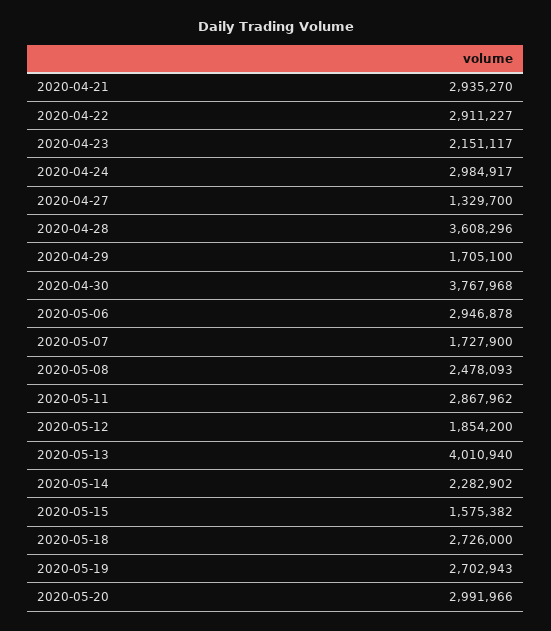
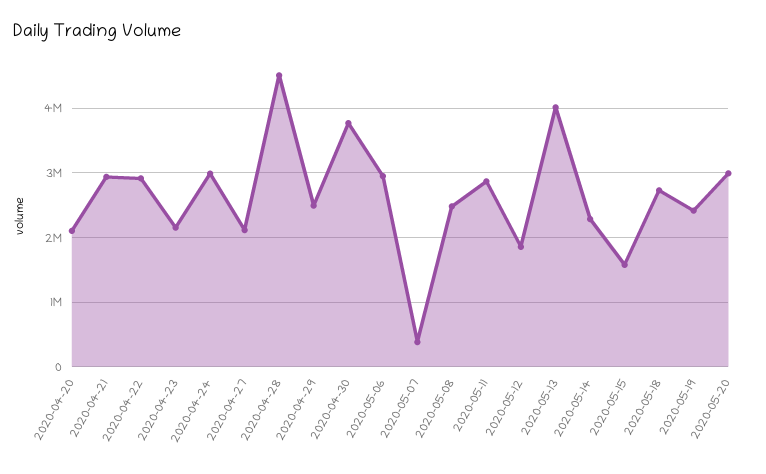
2020-04-27: 1329700 -> 2100000
2020-04-28: 3608296 -> 4500000
2020-04-29: 1705100 -> 2500000
2020-05-07: 1727900 -> 400000
2020-05-19: 2702943 -> 2400000
2020-04-20: none -> 2100000

